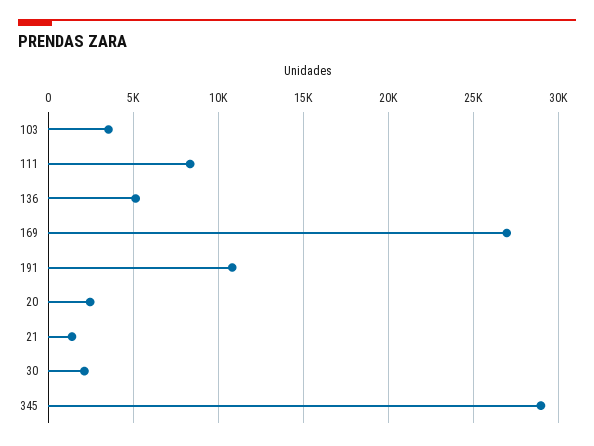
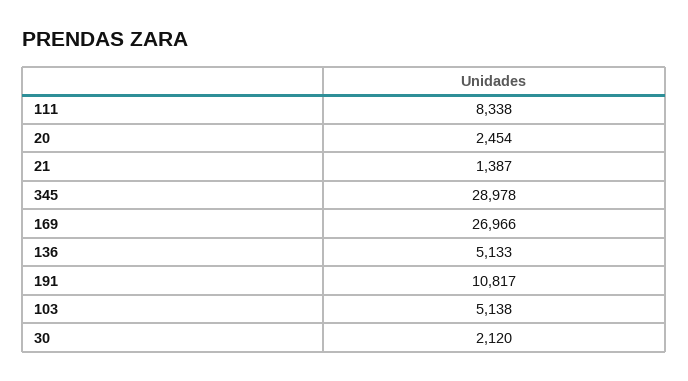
103: 3500 -> 5138

